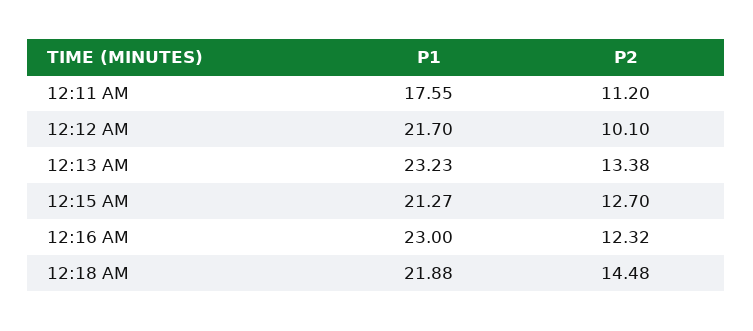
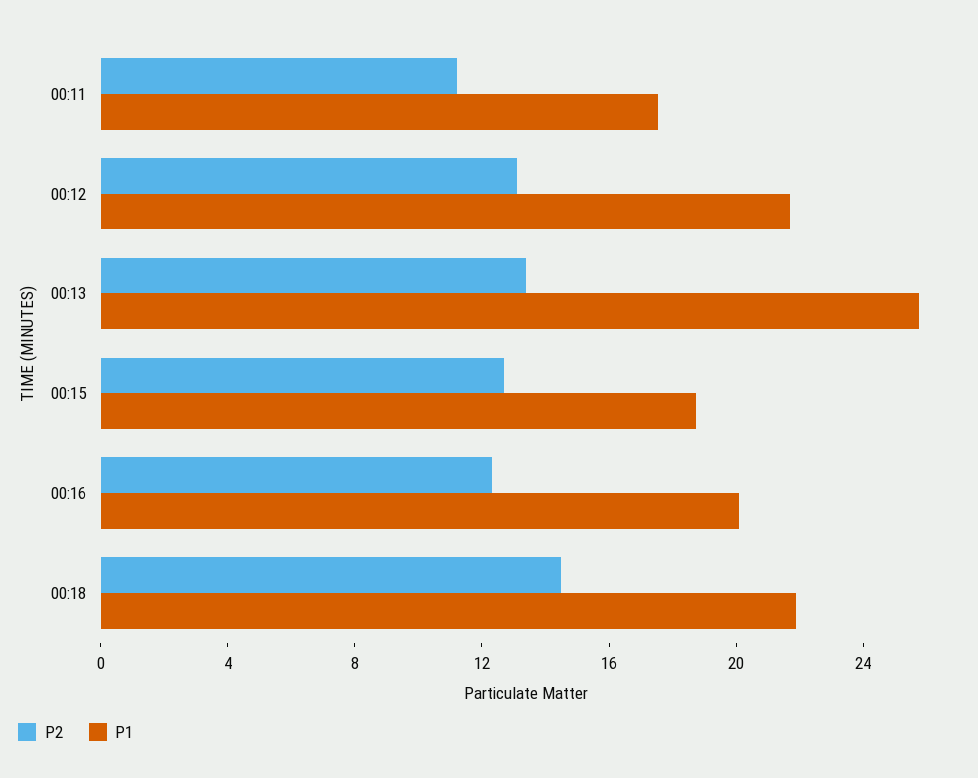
P2, 12:12 AM: 10.1 -> 13
P1, 12:13 AM: 23.23 -> 26
P1, 12:15 AM: 21.27 -> 19
P1, 12:16 AM: 23 -> 20

